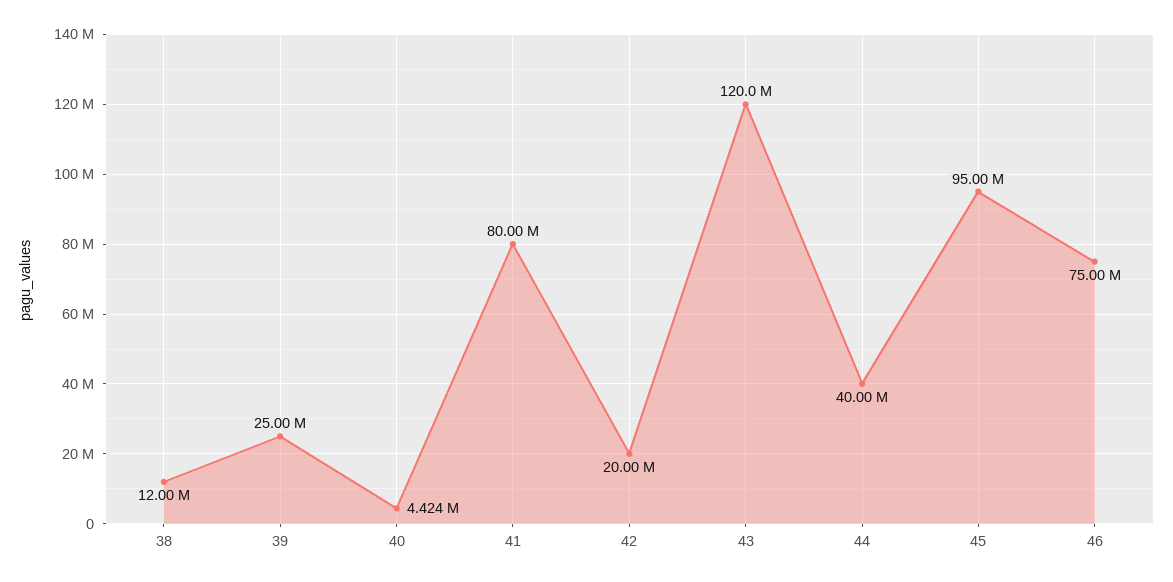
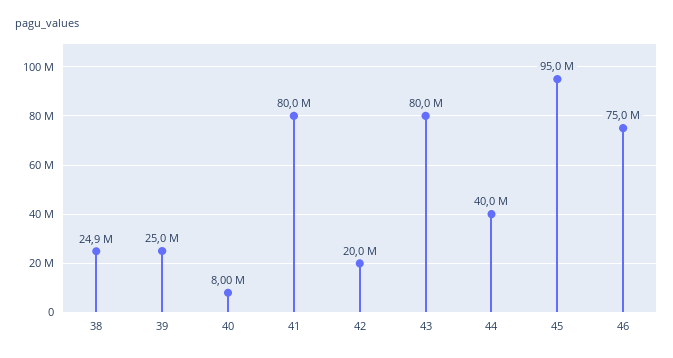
38: 12000000 -> 24900000
40: 4424000 -> 8000000
43: 120000000 -> 80000000

